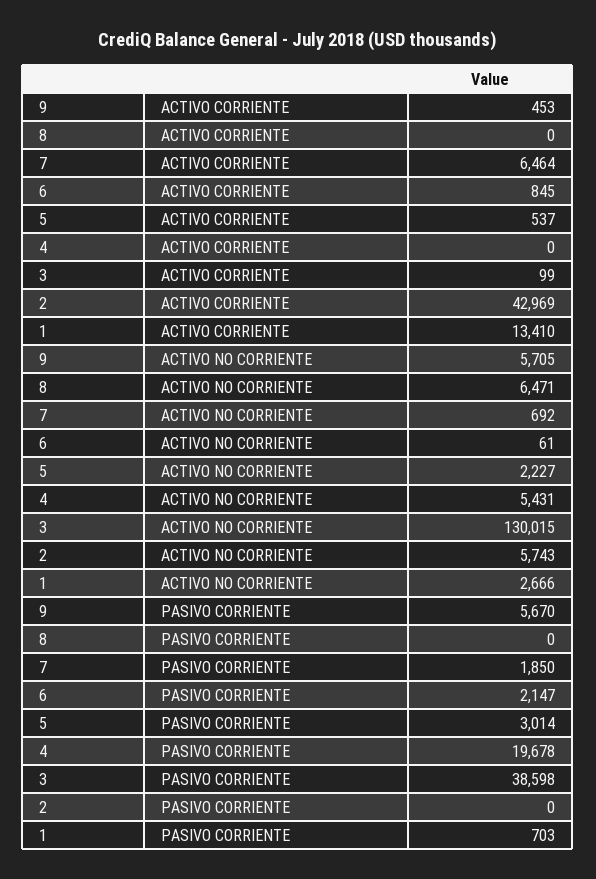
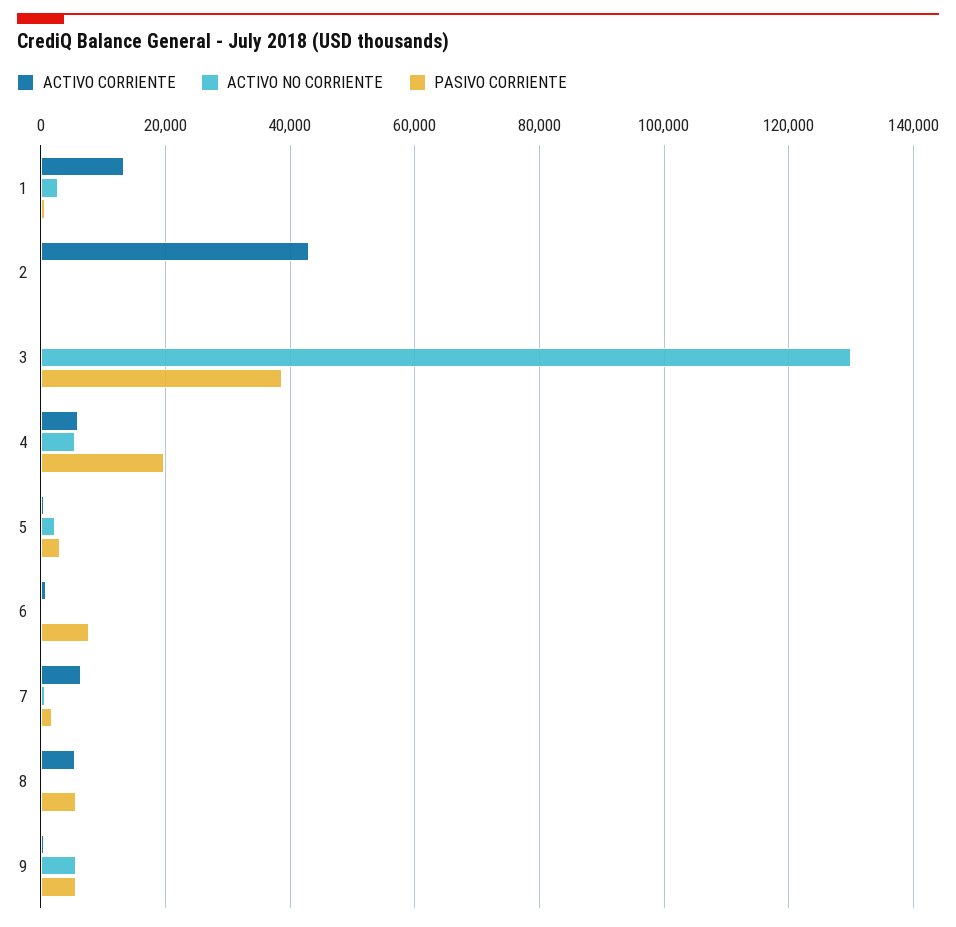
ACTIVO CORRIENTE, 8: 0 -> 6000
ACTIVO CORRIENTE, 4: 0 -> 6000
ACTIVO NO CORRIENTE, 8: 6471 -> 0
ACTIVO NO CORRIENTE, 2: 5743 -> 0
PASIVO CORRIENTE, 8: 0 -> 6000
PASIVO CORRIENTE, 6: 2147 -> 8000

